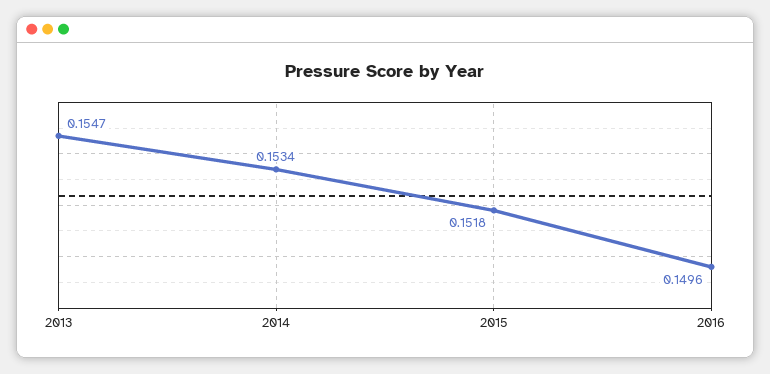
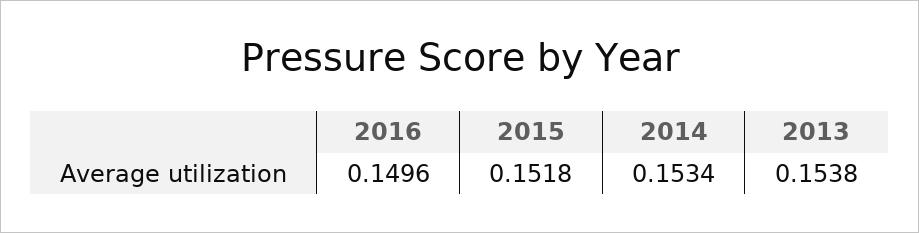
2013: 0.1547 -> 0.1538

